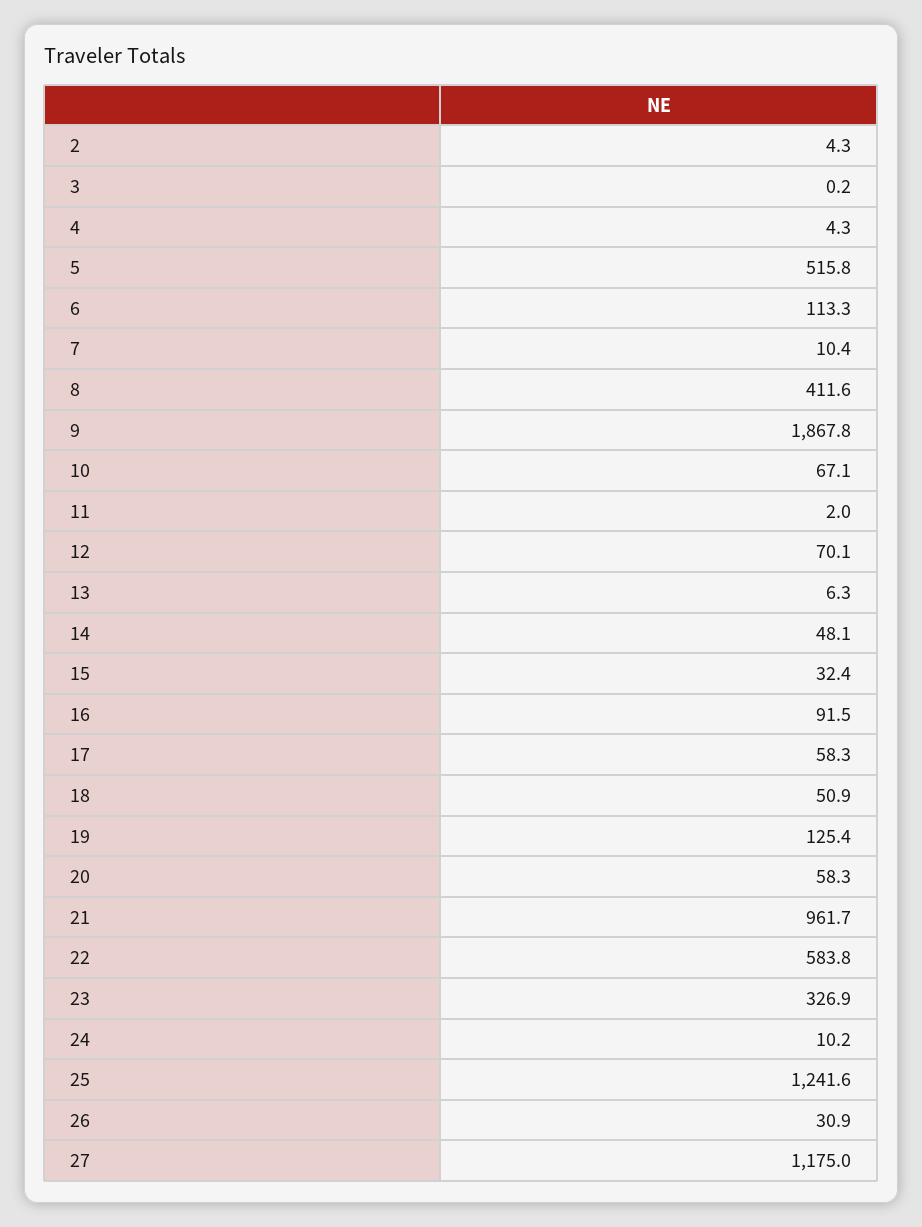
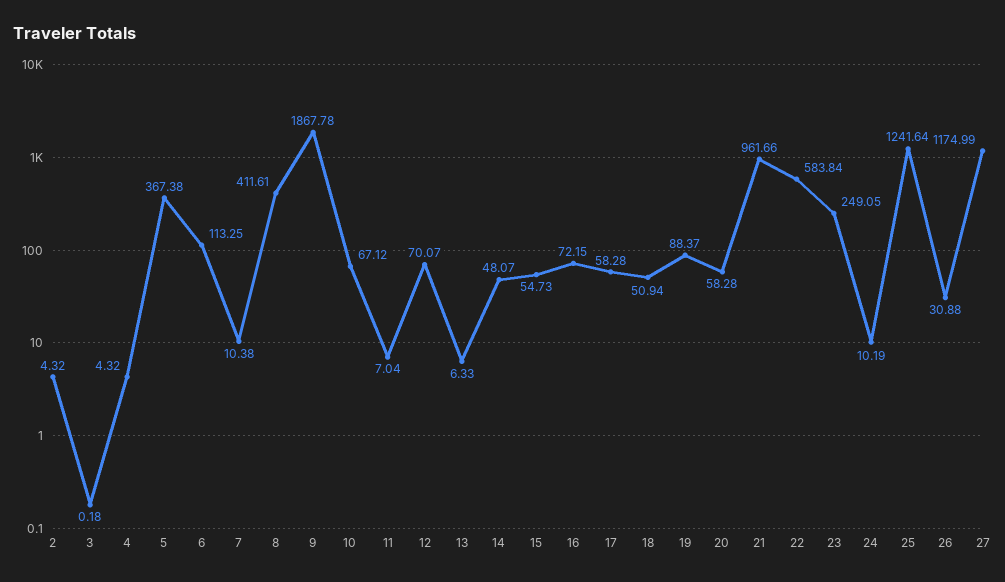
5: 515.8 -> 367.38
11: 2 -> 7.04
15: 32.4 -> 54.73
16: 91.5 -> 72.15
19: 125.4 -> 88.37
23: 326.9 -> 249.05

